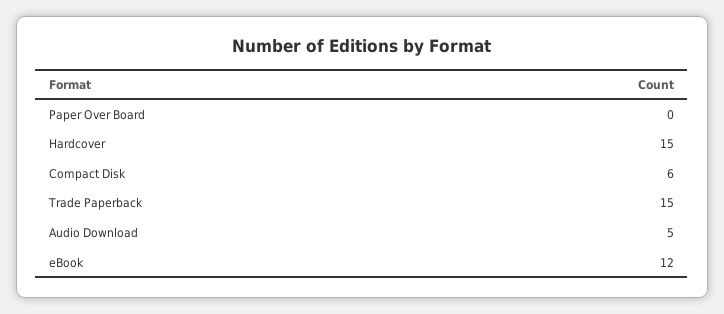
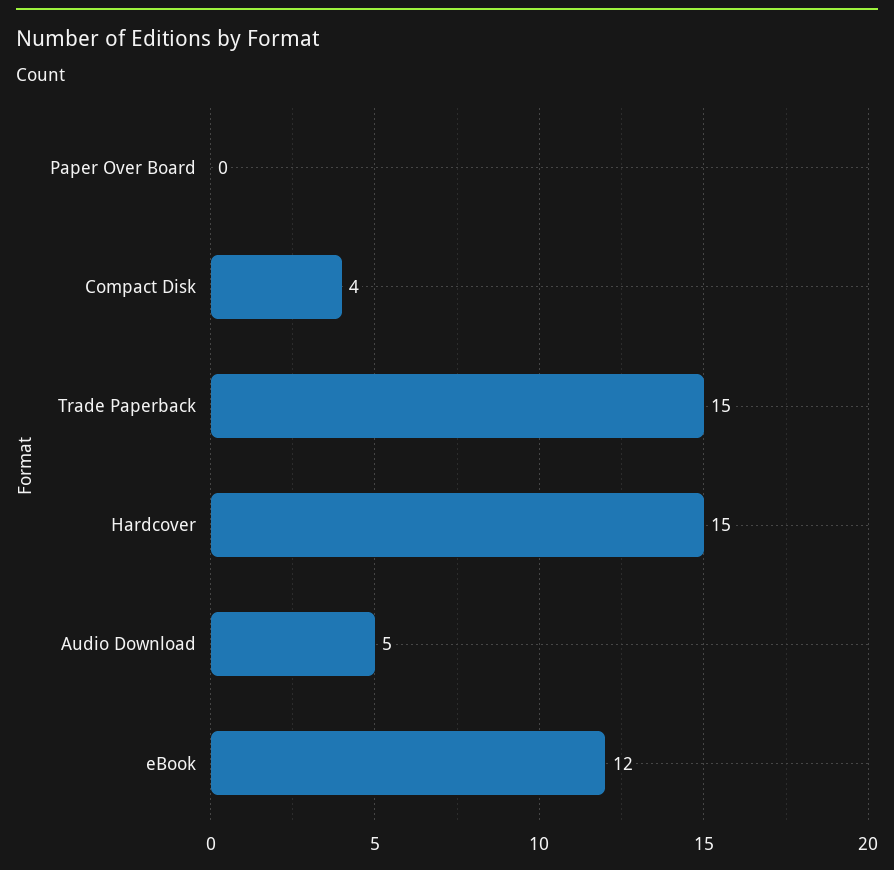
Compact Disk: 6 -> 4

